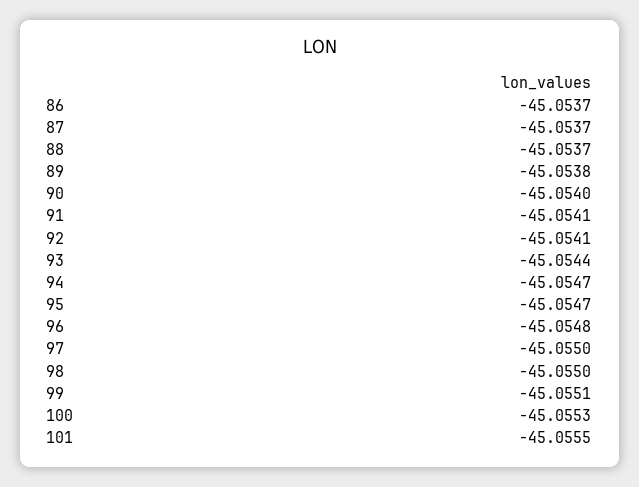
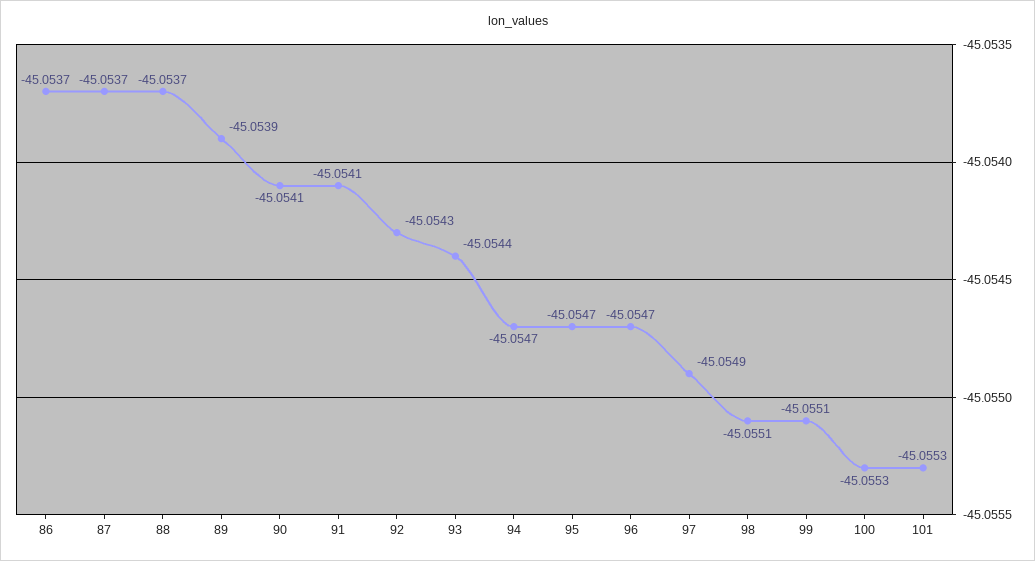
89: -45.0538 -> -45.0539
90: -45.054 -> -45.0541
92: -45.0541 -> -45.0543
96: -45.0548 -> -45.0547
97: -45.055 -> -45.0549
98: -45.055 -> -45.0551
101: -45.0555 -> -45.0553

